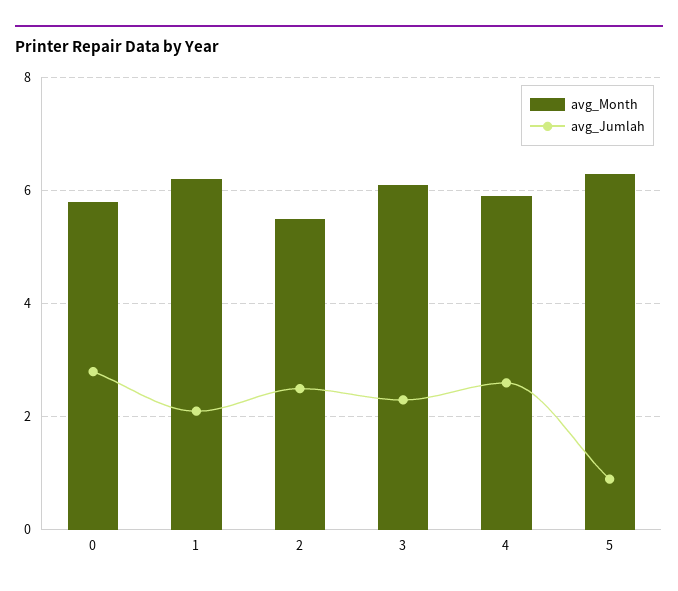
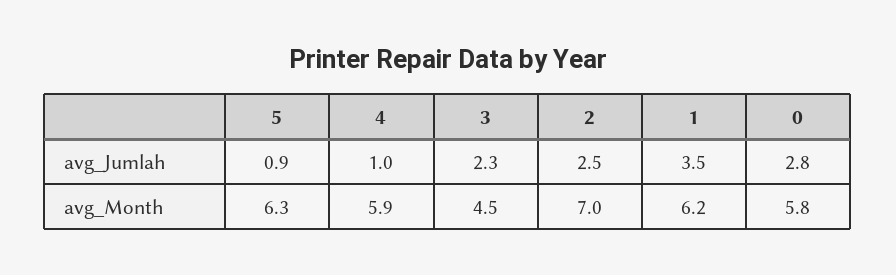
avg_Jumlah, 1: 2 -> 3.5
avg_Month, 2: 5.5 -> 7
avg_Month, 3: 6 -> 4.5
avg_Jumlah, 4: 2.5 -> 1

